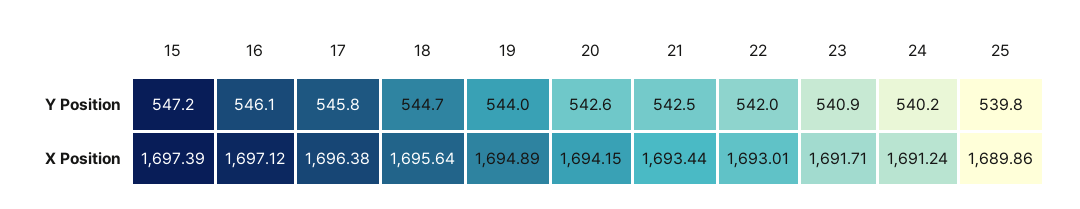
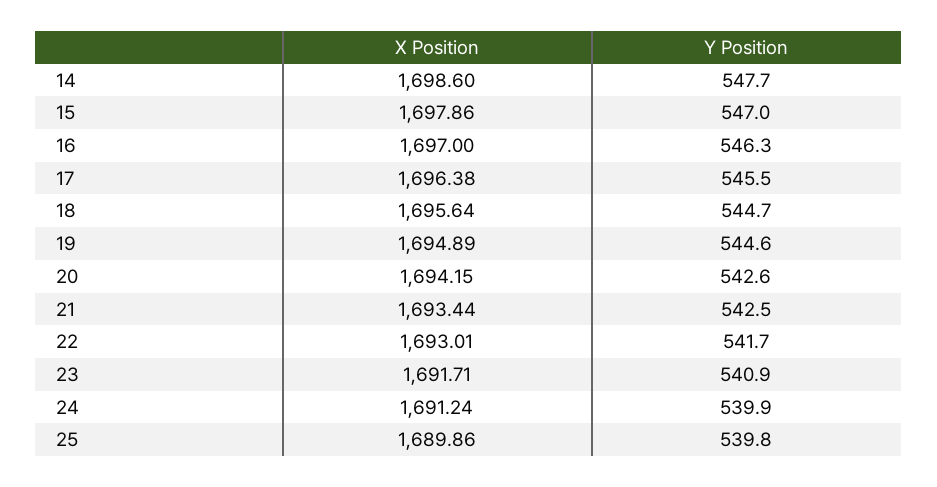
15, Y Position: 547.2 -> 547
16, Y Position: 546.1 -> 546.3
17, Y Position: 545.8 -> 545.5
19, Y Position: 544 -> 544.6
22, Y Position: 542 -> 541.7
24, Y Position: 540.2 -> 539.9
15, X Position: 1697.39 -> 1697.86
16, X Position: 1697.12 -> 1697
14, X Position: none -> 1698.6
14, Y Position: none -> 547.7

